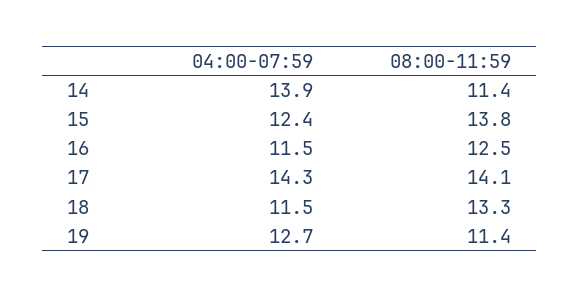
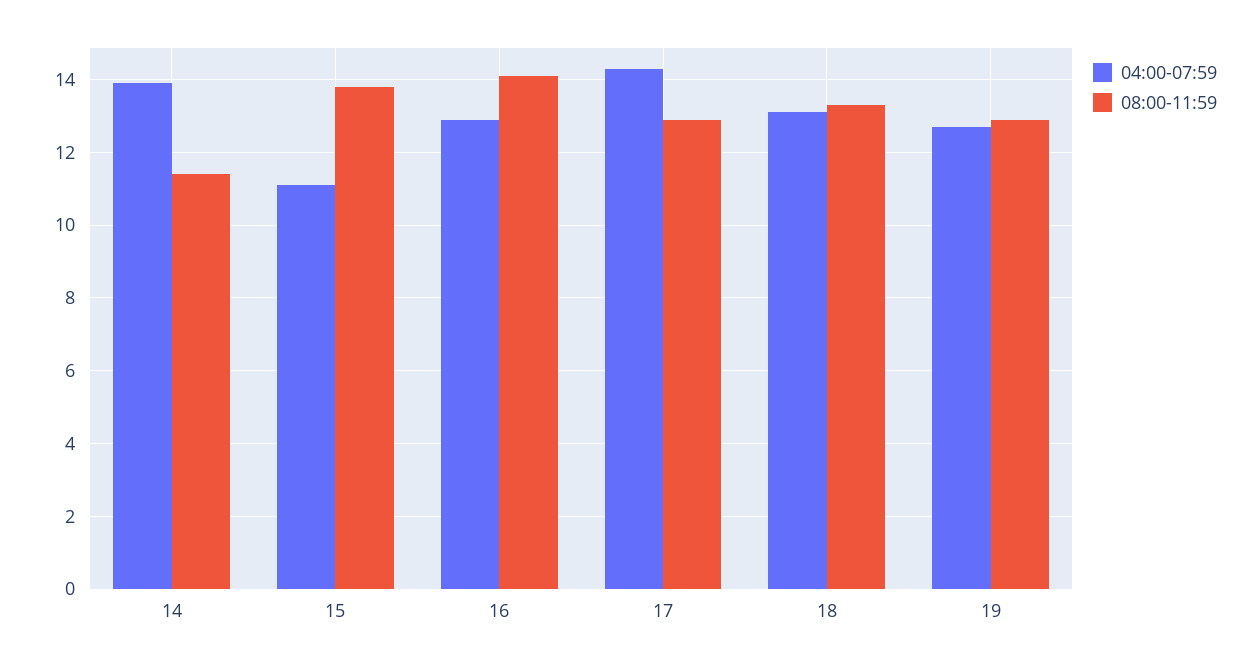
04:00-07:59, 15: 12.4 -> 11
04:00-07:59, 16: 11.5 -> 13
08:00-11:59, 16: 12.5 -> 14
08:00-11:59, 17: 14.1 -> 13
04:00-07:59, 18: 11.5 -> 13
08:00-11:59, 19: 11.4 -> 13

